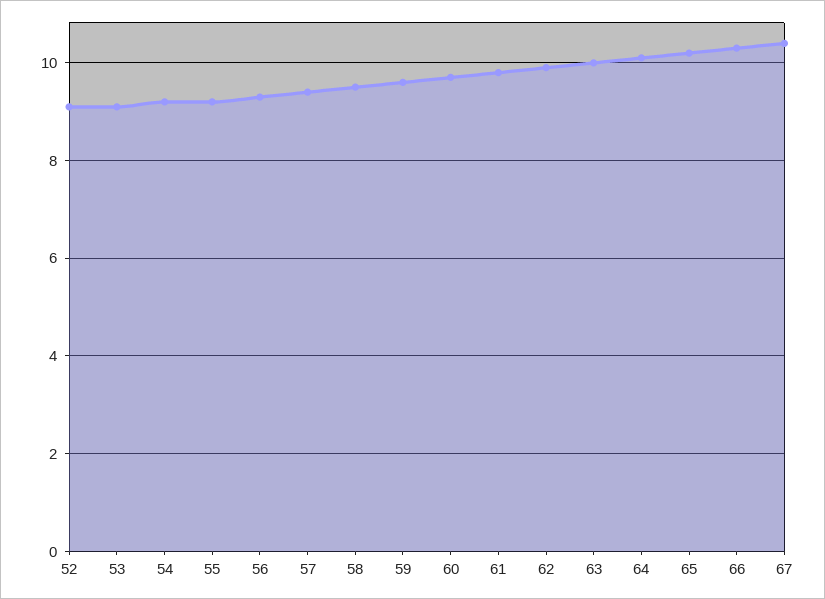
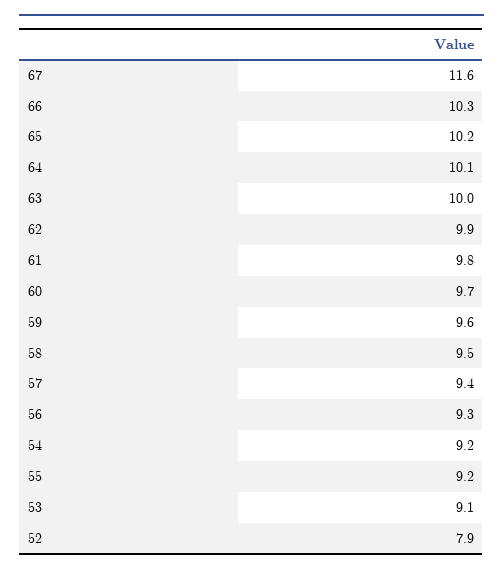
52: 9 -> 7.9
67: 10.5 -> 11.6

